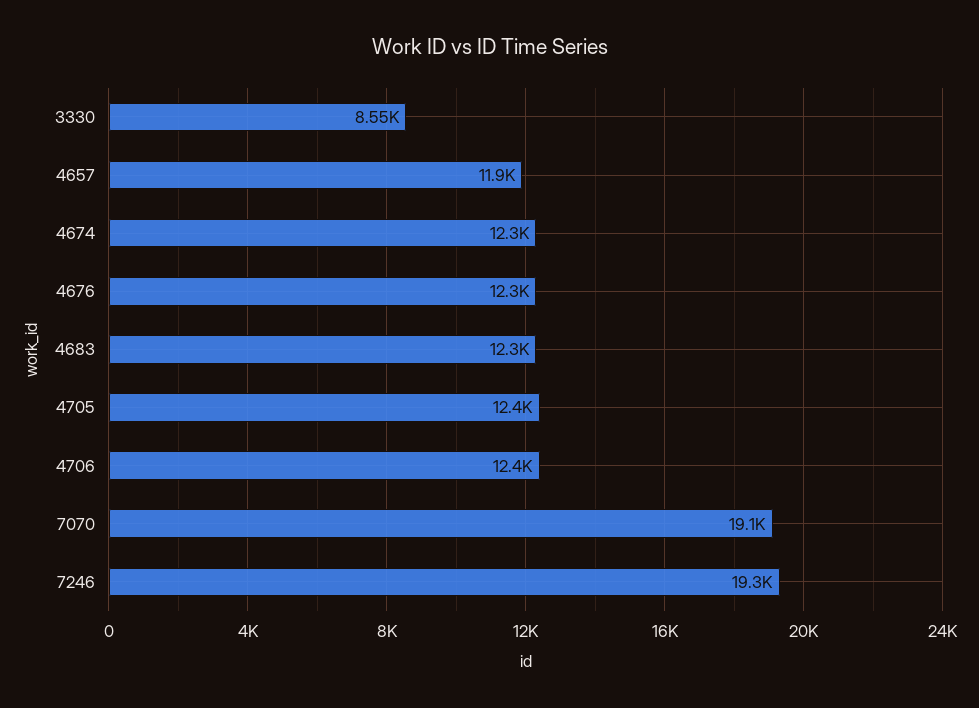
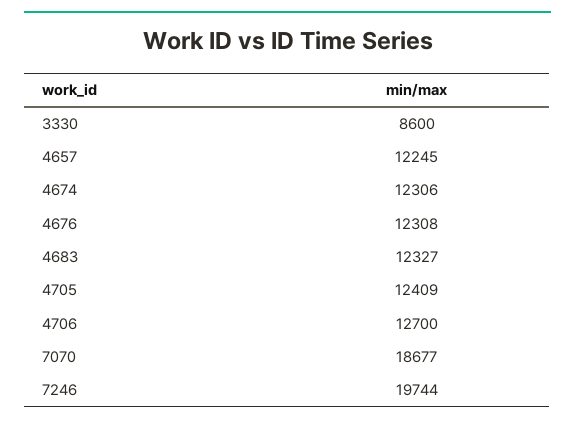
3330: 8550 -> 8600
4657: 11900 -> 12245
4706: 12400 -> 12700
7070: 19100 -> 18677
7246: 19300 -> 19744

